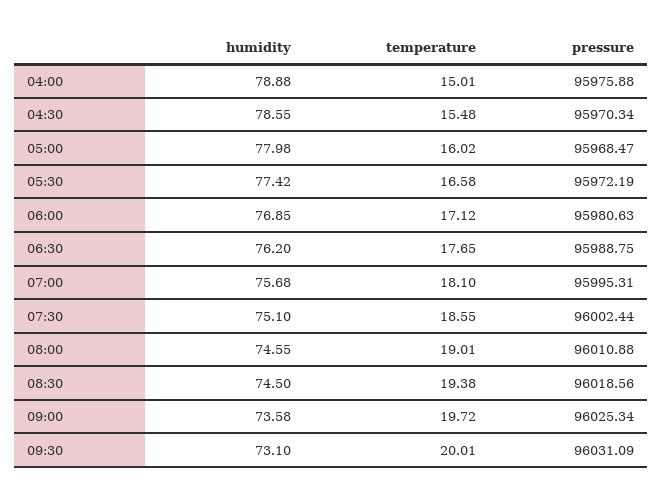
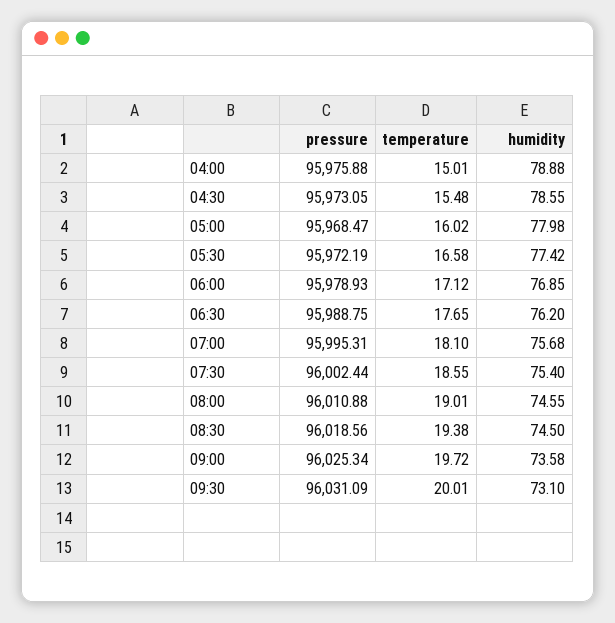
pressure, 04:30: 95970.34 -> 95973.05
pressure, 06:00: 95980.63 -> 95978.93
humidity, 07:30: 75.1 -> 75.4

